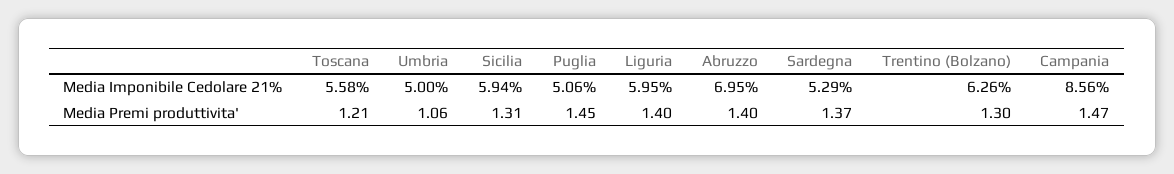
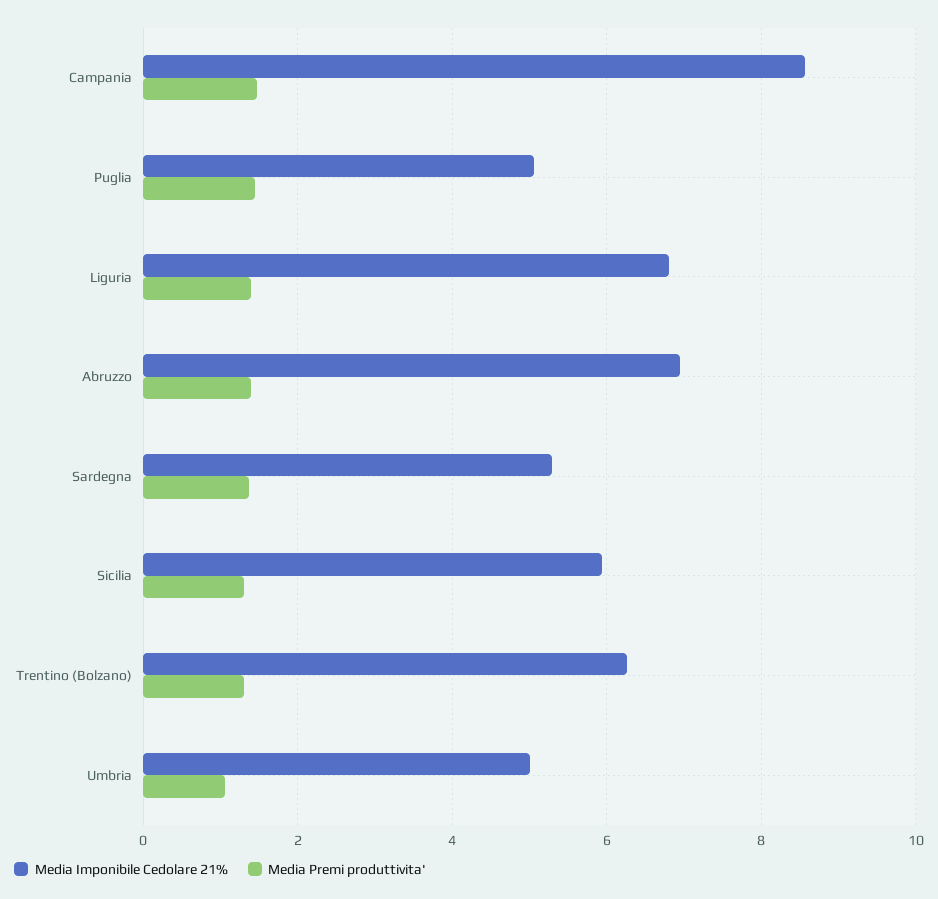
Media Imponibile Cedolare 21%, Toscana: 5.58 -> none
Media Imponibile Cedolare 21%, Liguria: 5.95 -> 6.8
Media Premi produttivita', Toscana: 1.21 -> none

